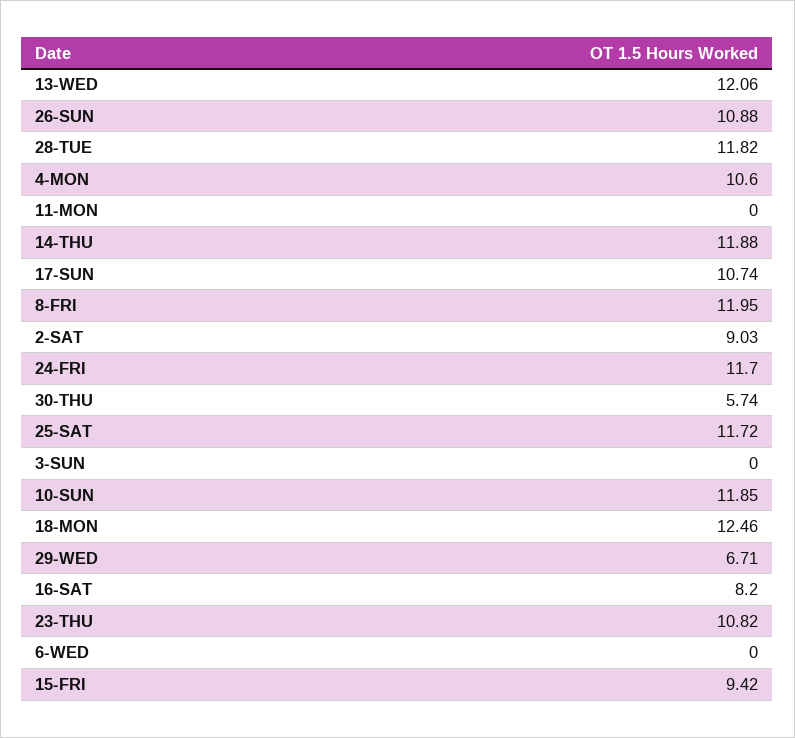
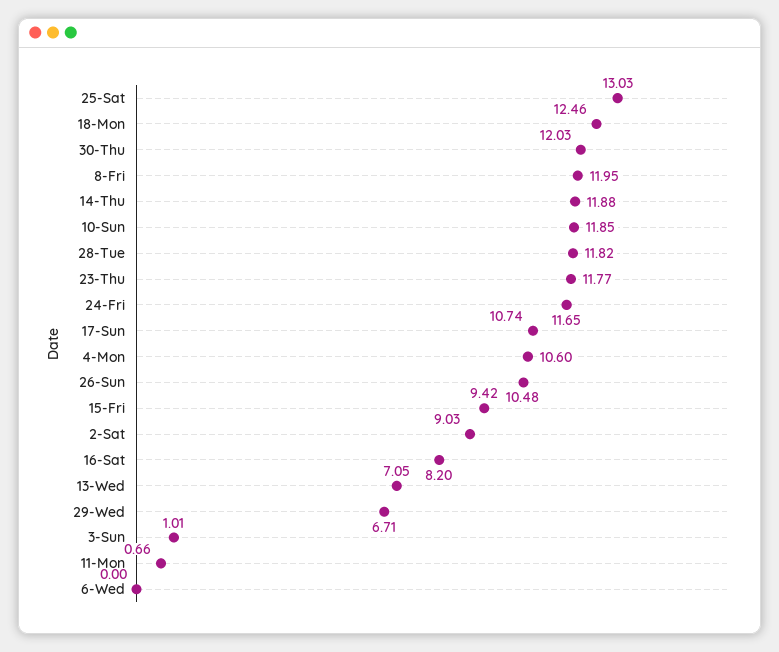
13-WED: 12.06 -> 7.05
26-SUN: 10.88 -> 10.48
11-MON: 0 -> 0.66
24-FRI: 11.7 -> 11.65
30-THU: 5.74 -> 12.03
25-SAT: 11.72 -> 13.03
3-SUN: 0 -> 1.01
23-THU: 10.82 -> 11.77

